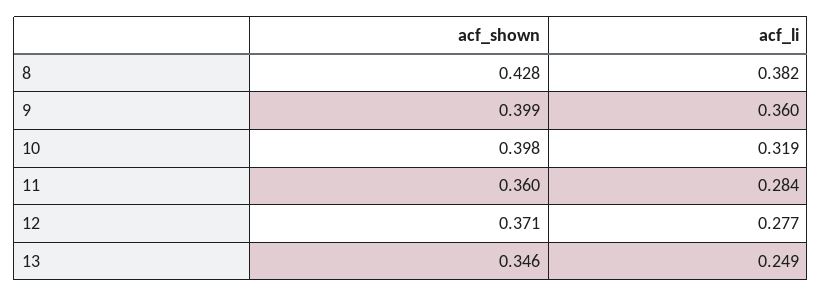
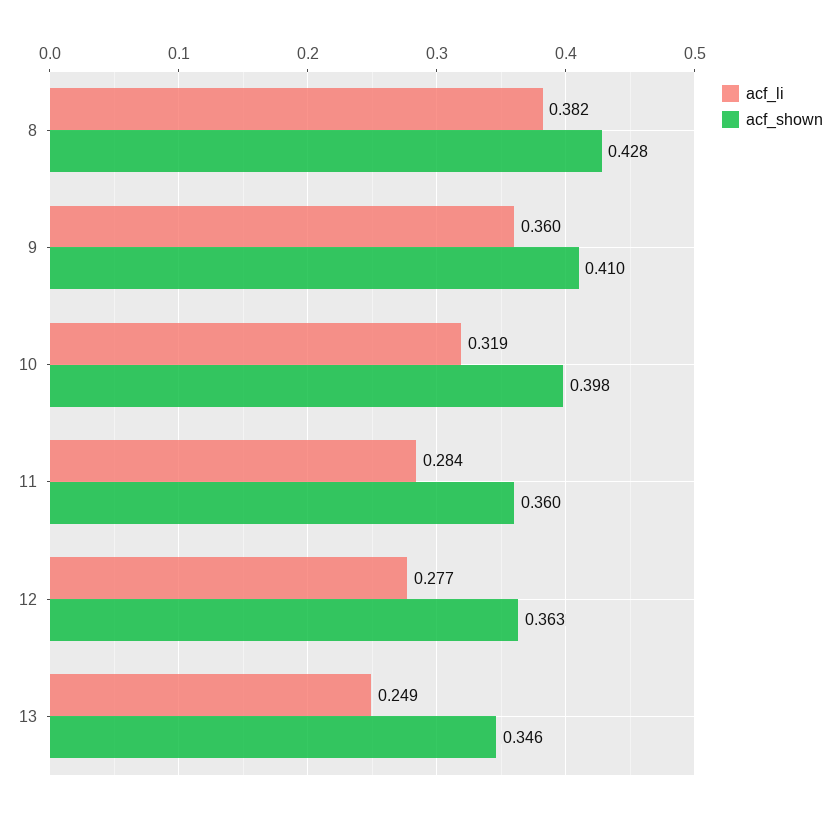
acf_shown, 9: 0.399 -> 0.41
acf_shown, 12: 0.371 -> 0.363

